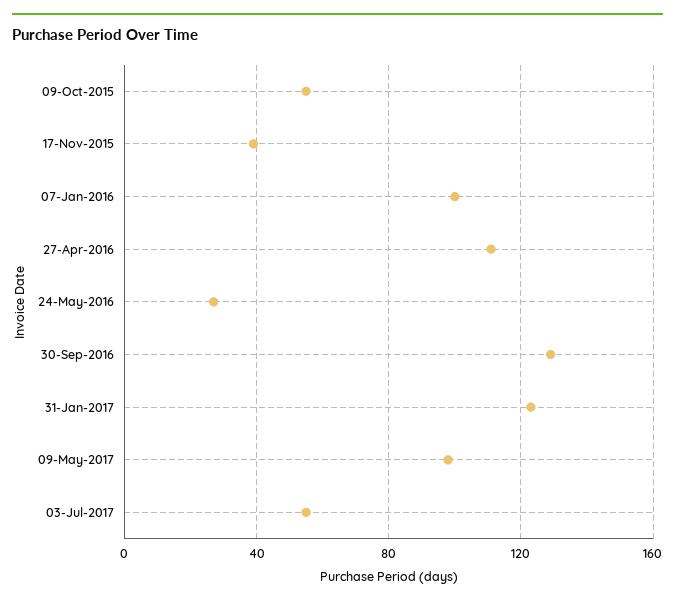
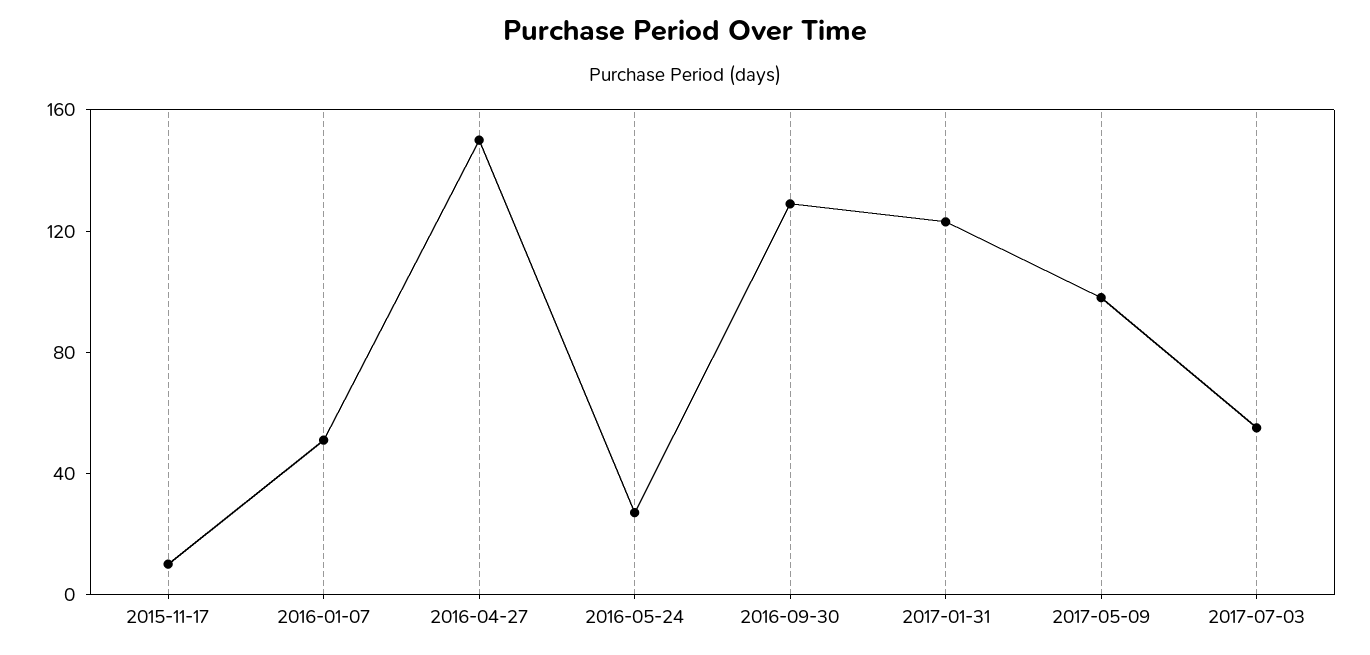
09-Oct-2015: 55 -> none
17-Nov-2015: 40 -> 10
07-Jan-2016: 100 -> 50
27-Apr-2016: 110 -> 150

